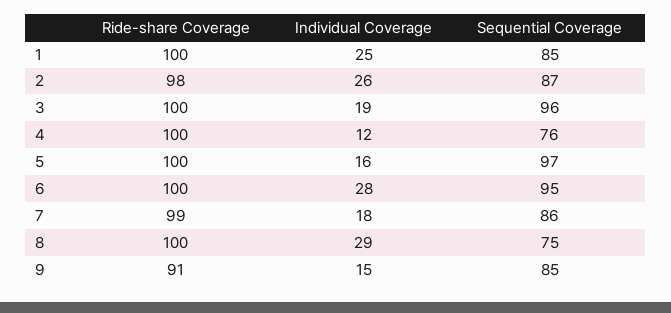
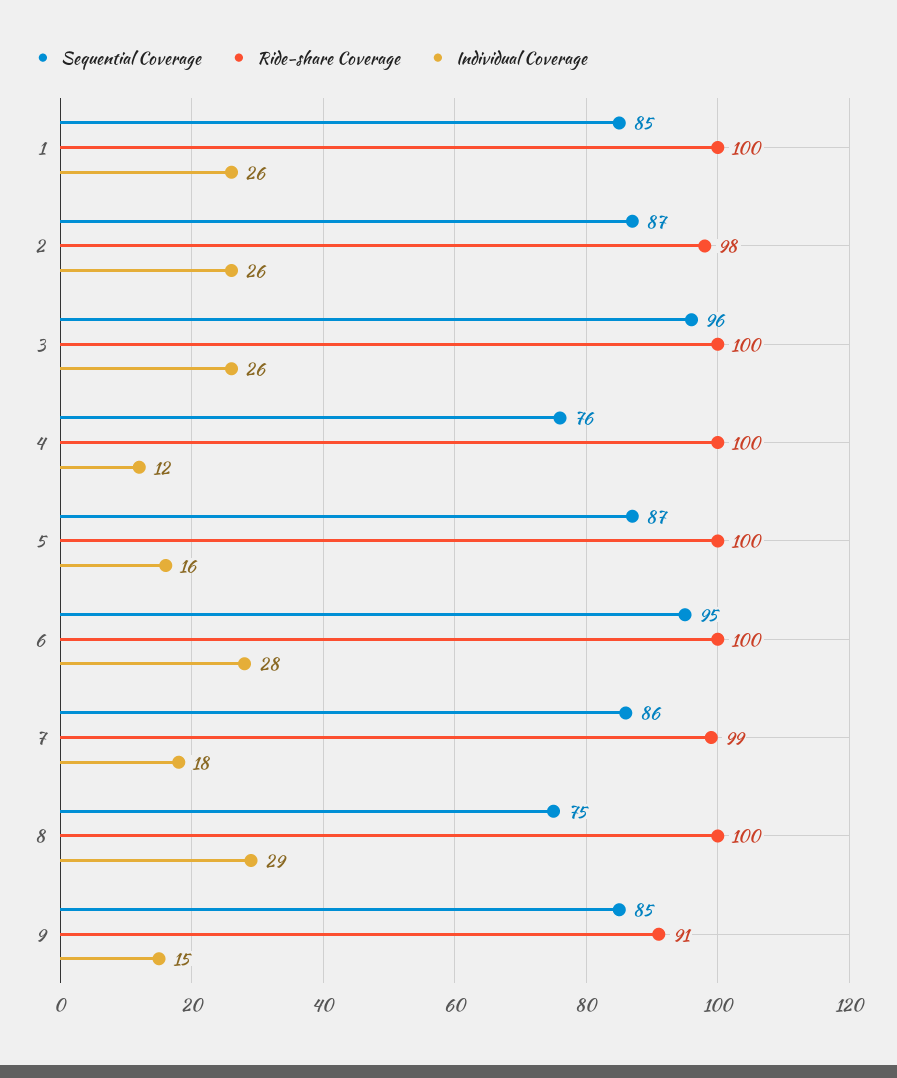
Individual Coverage, 1: 25 -> 26
Individual Coverage, 3: 19 -> 26
Sequential Coverage, 5: 97 -> 87

